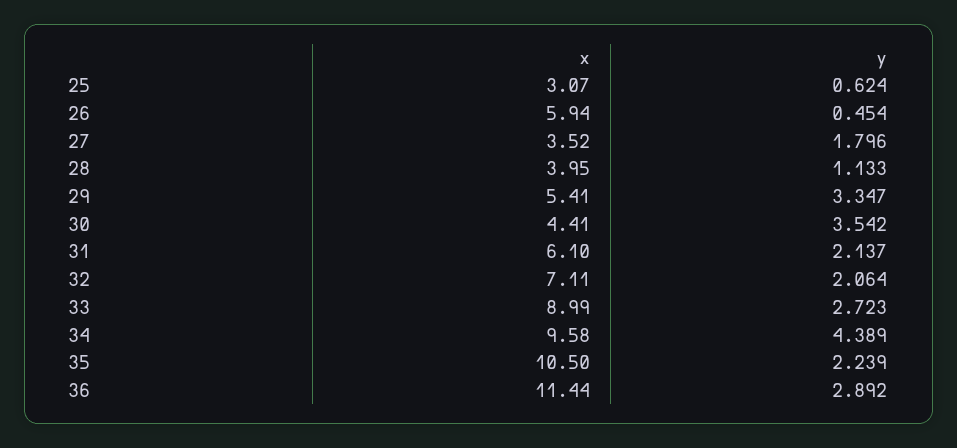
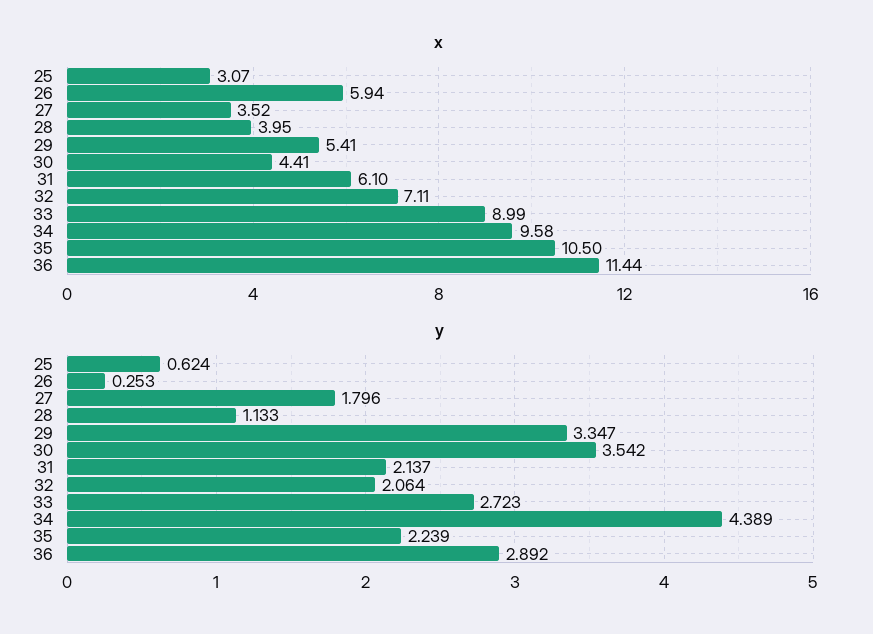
y, 26: 0.454 -> 0.253

